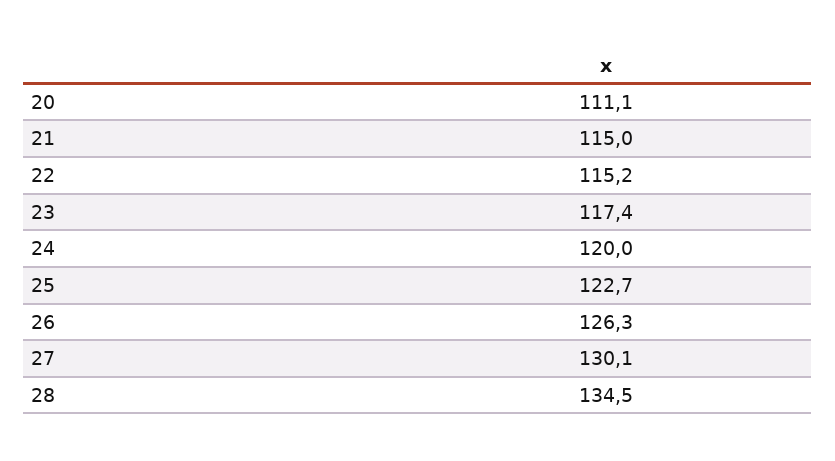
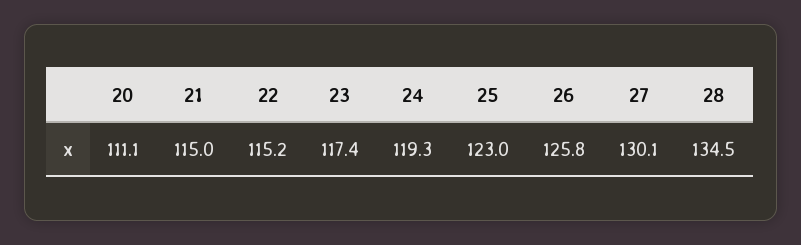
24: 120 -> 119.3
25: 122.7 -> 123
26: 126.3 -> 125.8

